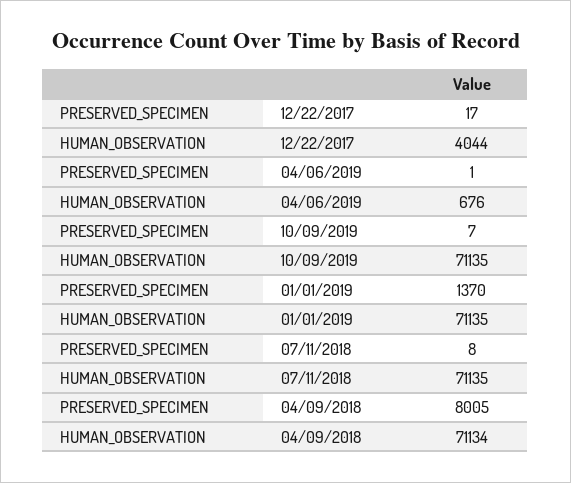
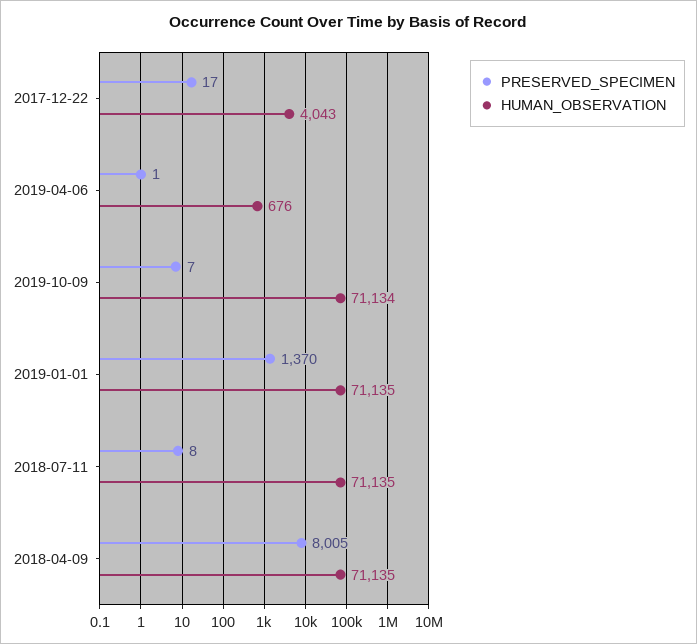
HUMAN_OBSERVATION, 12/22/2017: 4044 -> 4043
HUMAN_OBSERVATION, 10/09/2019: 71135 -> 71134
HUMAN_OBSERVATION, 04/09/2018: 71134 -> 71135

